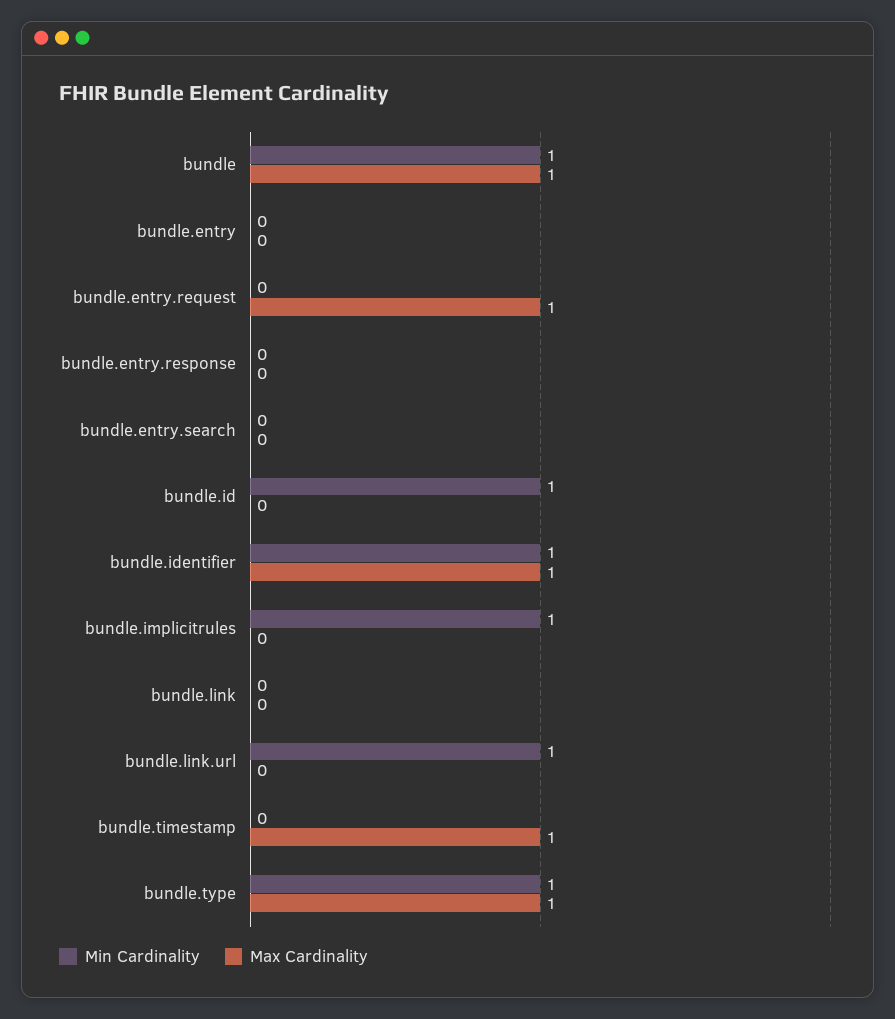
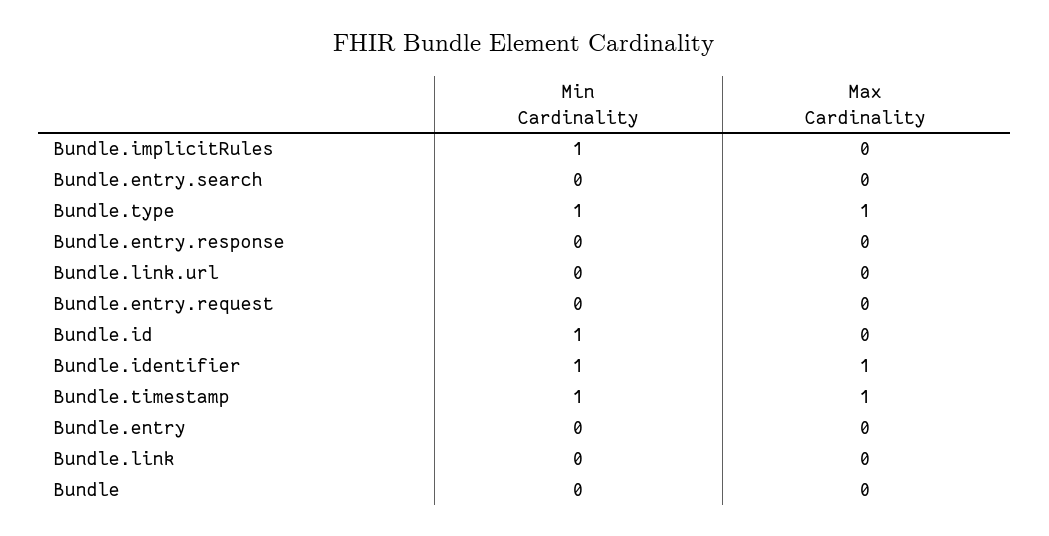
Min Cardinality, bundle: 1 -> 0
Max Cardinality, bundle: 1 -> 0
Max Cardinality, bundle.entry.request: 1 -> 0
Min Cardinality, bundle.link.url: 1 -> 0
Min Cardinality, bundle.timestamp: 0 -> 1

